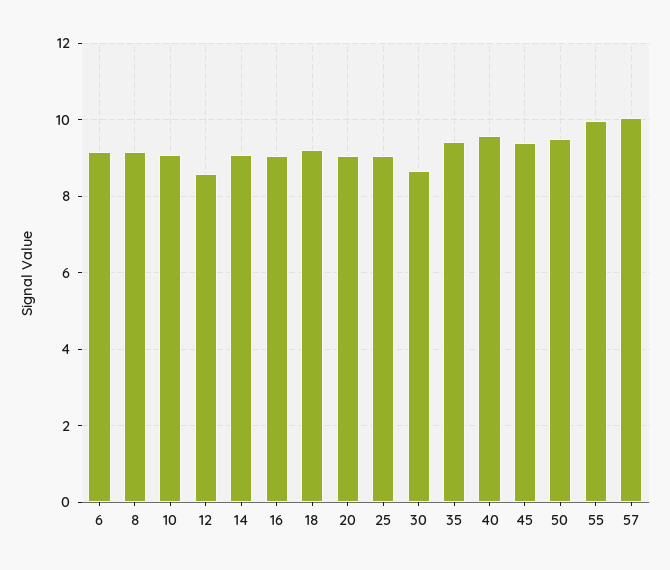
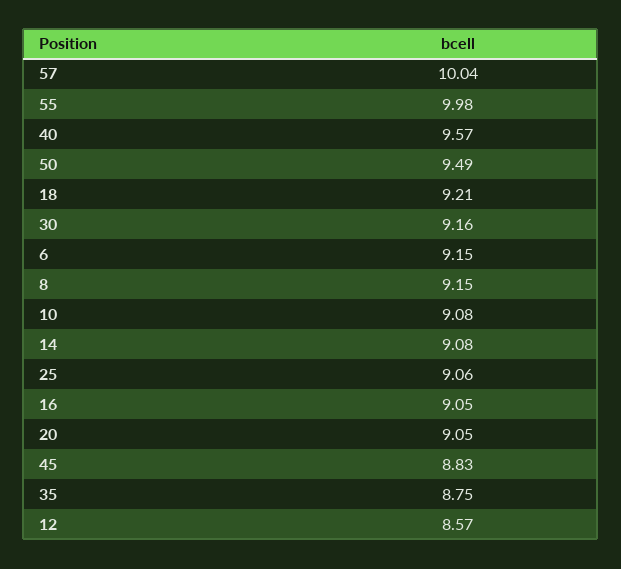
30: 8.6 -> 9.16
35: 9.4 -> 8.75
45: 9.4 -> 8.83

